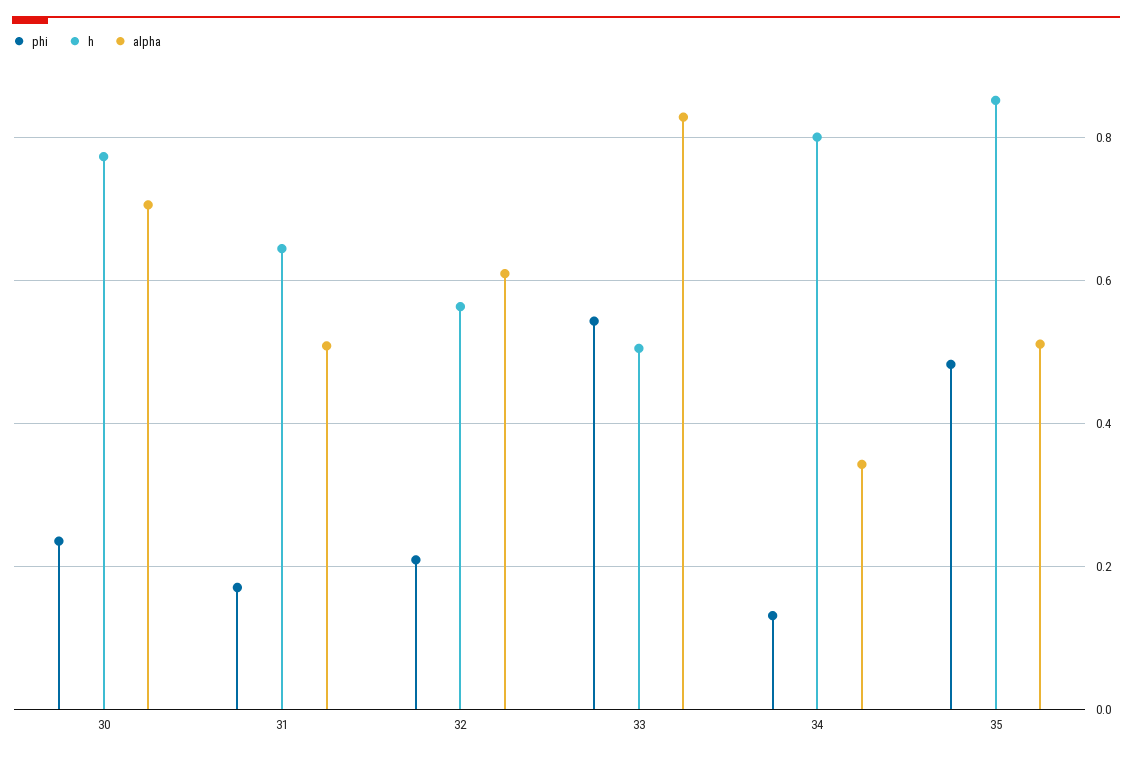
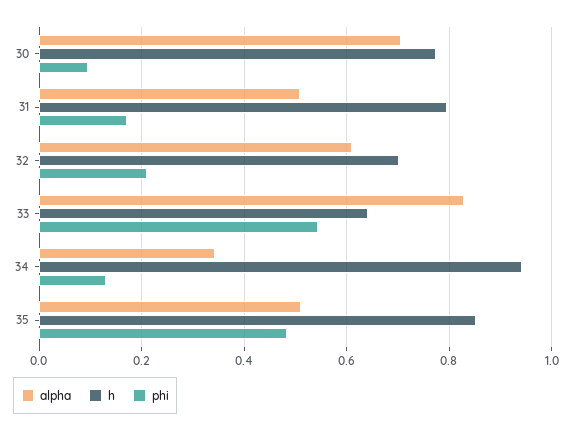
phi, 30: 0.24 -> 0.1
h, 31: 0.64 -> 0.8
h, 32: 0.56 -> 0.7
h, 33: 0.5 -> 0.64
h, 34: 0.8 -> 0.94

